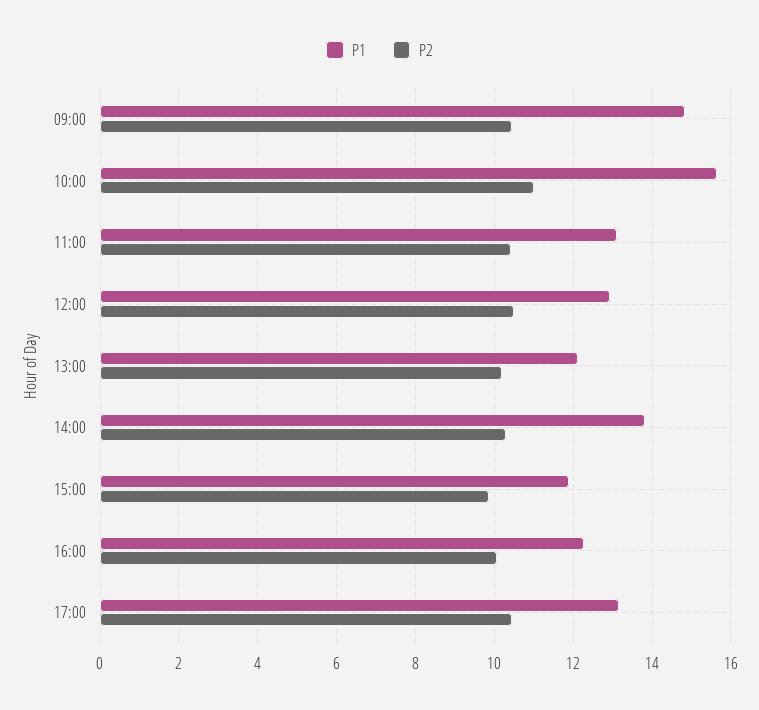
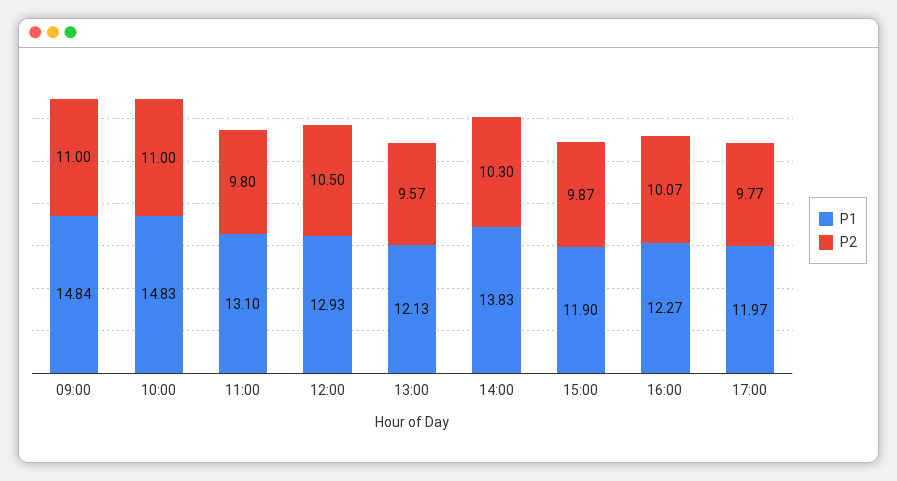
P2, 09:00: 10.4 -> 11
P1, 10:00: 15.6 -> 14.83
P2, 11:00: 10.4 -> 9.8
P2, 13:00: 10.2 -> 9.57
P1, 17:00: 13.2 -> 11.97
P2, 17:00: 10.4 -> 9.77

